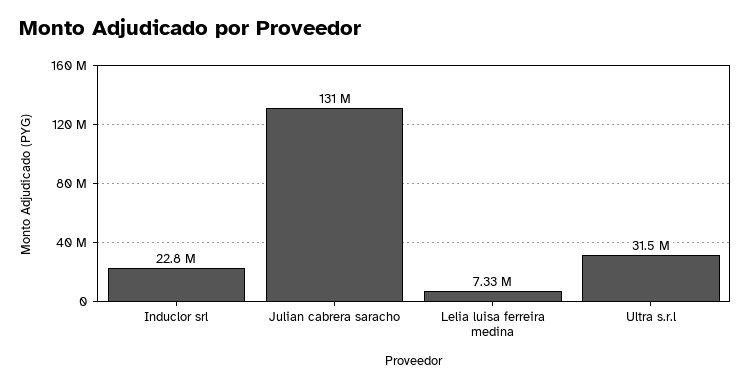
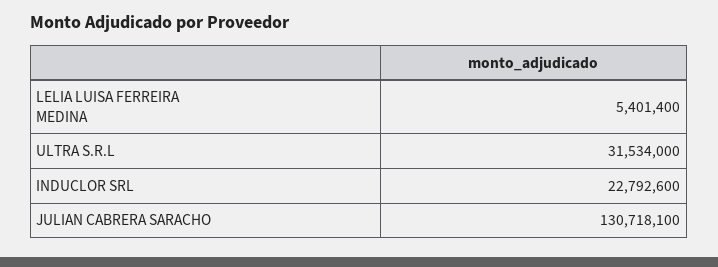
Lelia luisa ferreira medina: 7330000 -> 5401400

